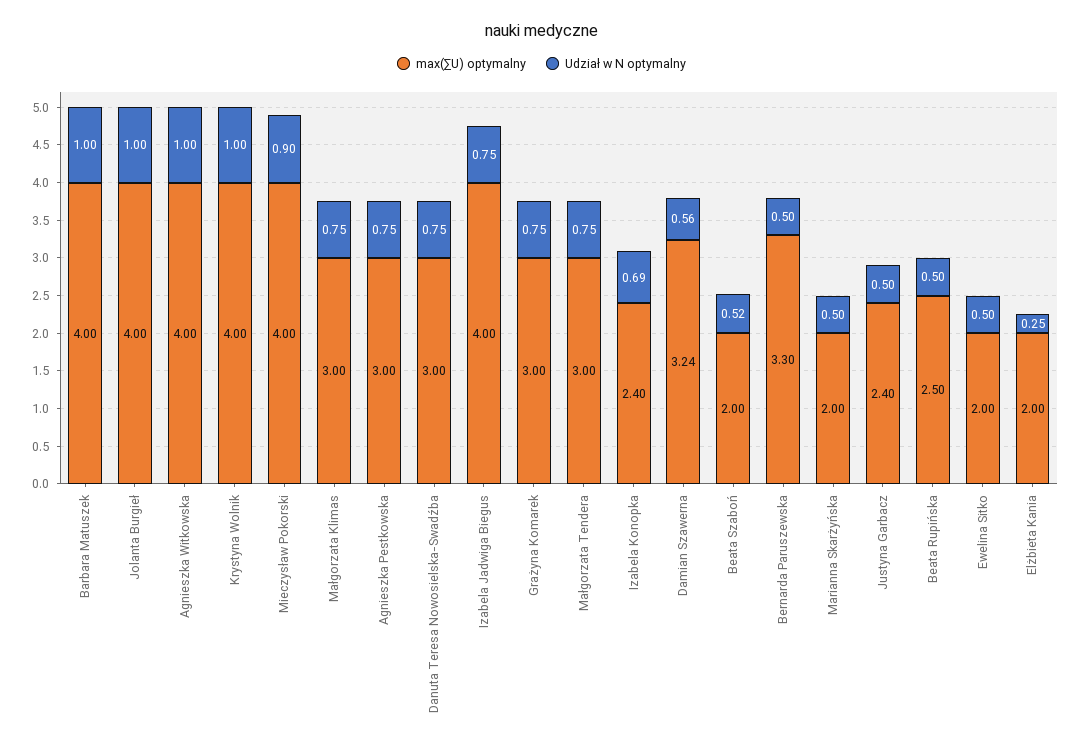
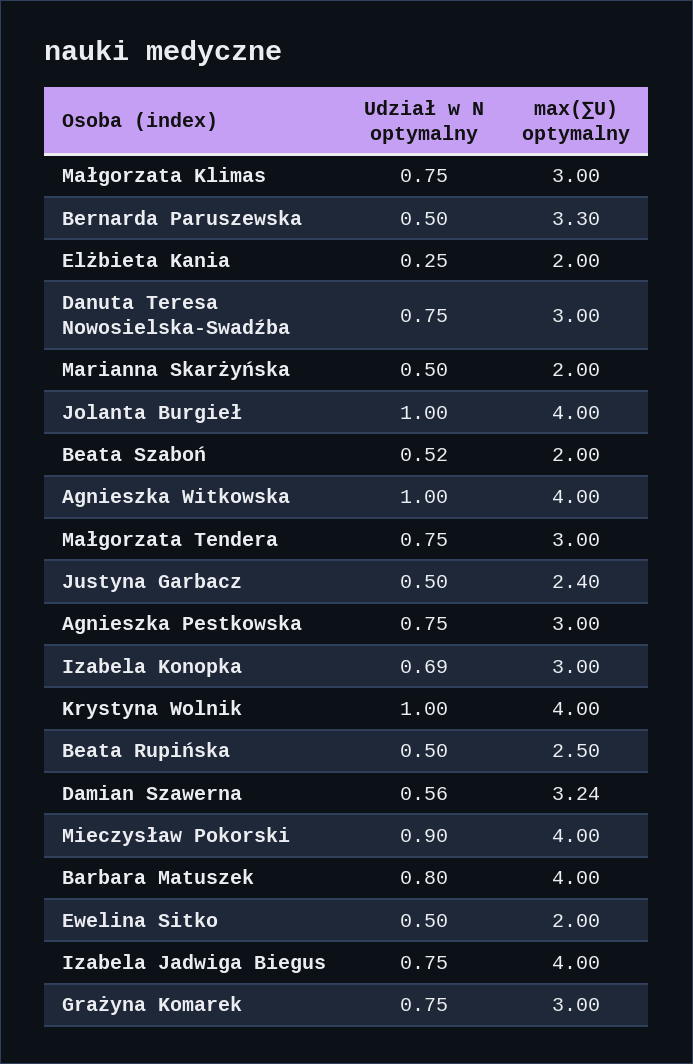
Udział w N optymalny, Barbara Matuszek: 1 -> 0.8
max(∑U) optymalny, Izabela Konopka: 2.4 -> 3

